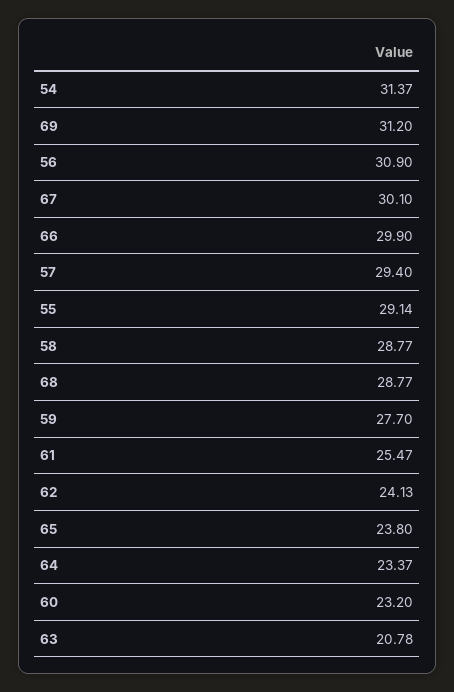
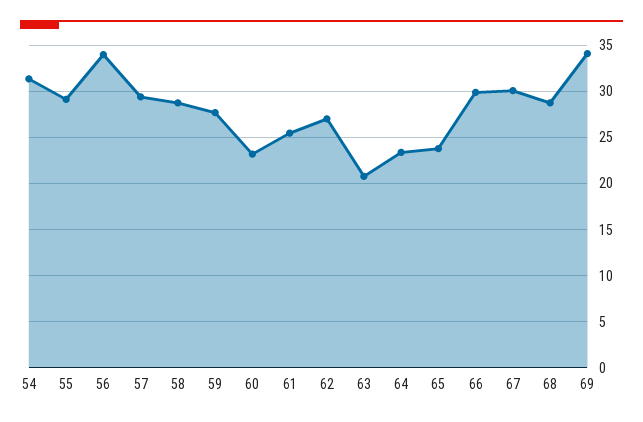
69: 31.2 -> 34
56: 30.9 -> 34
62: 24.13 -> 27

